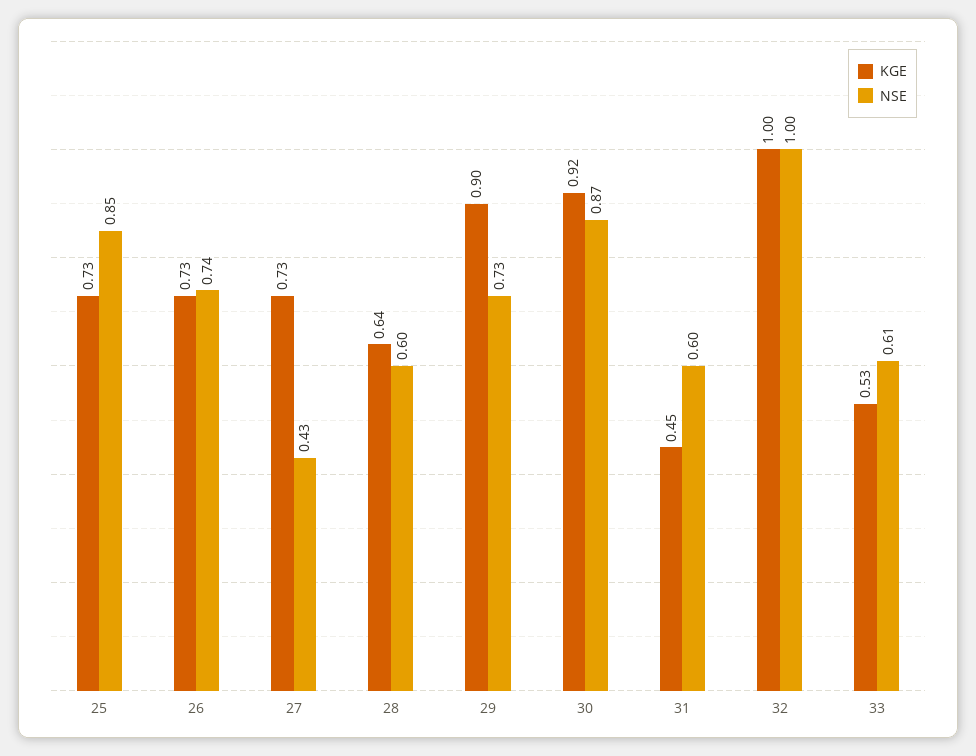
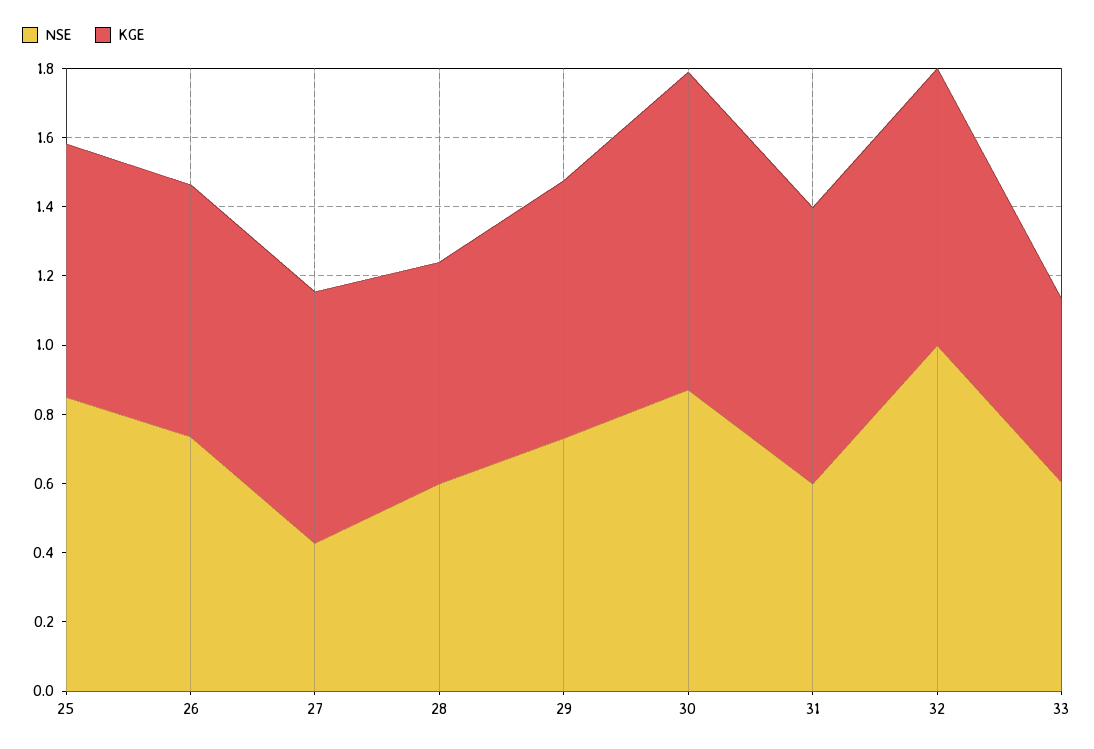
KGE, 29: 0.9 -> 0.75
KGE, 31: 0.45 -> 0.8
KGE, 32: 1 -> 0.8

